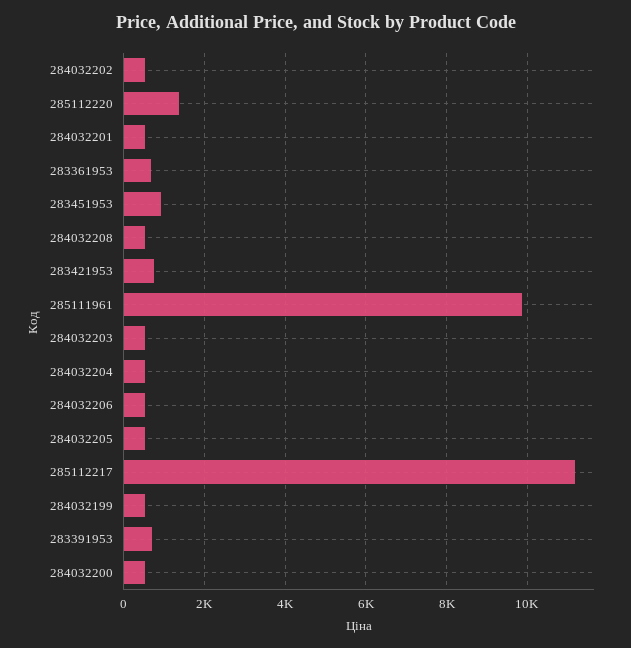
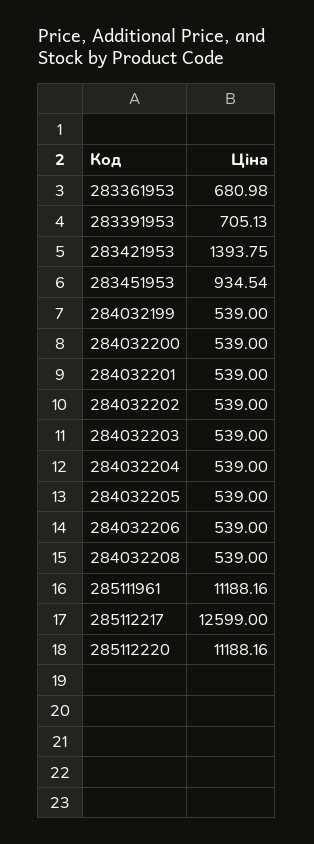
285112220: 1400 -> 11188.16
283421953: 800 -> 1393.75
285111961: 9800 -> 11188.16
285112217: 11200 -> 12599

